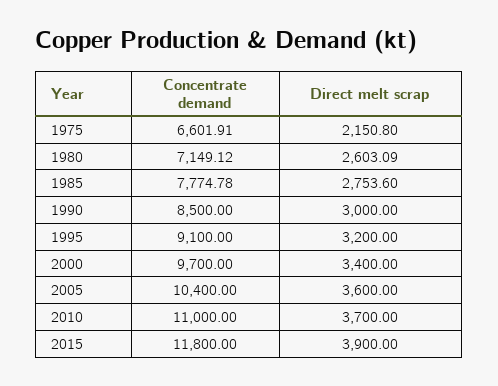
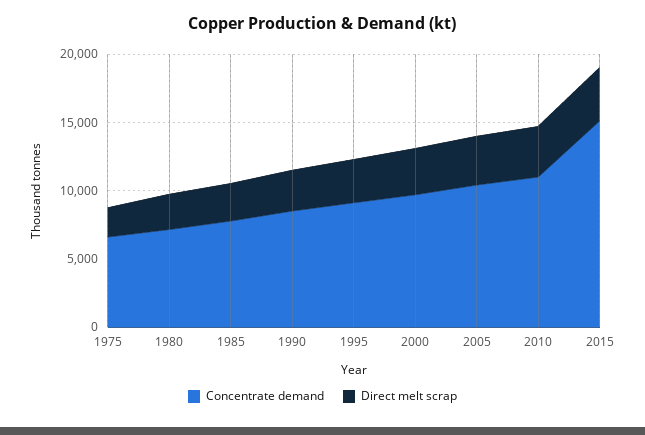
Concentrate demand, 2015: 11800 -> 15000

